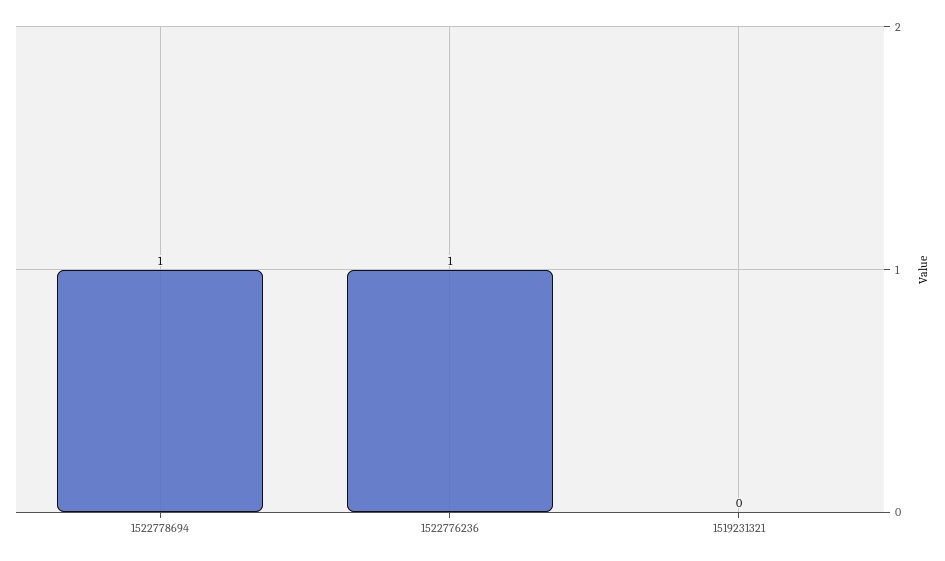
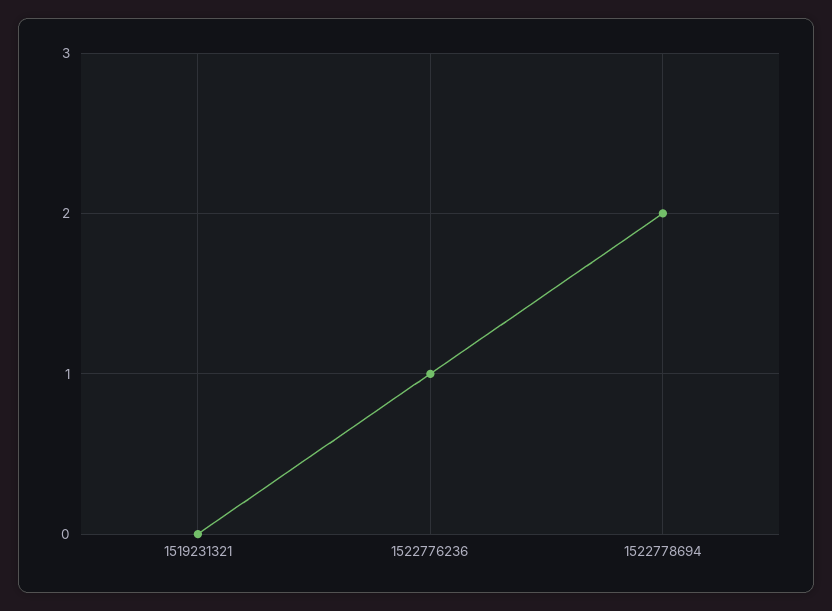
1522778694: 1 -> 2

